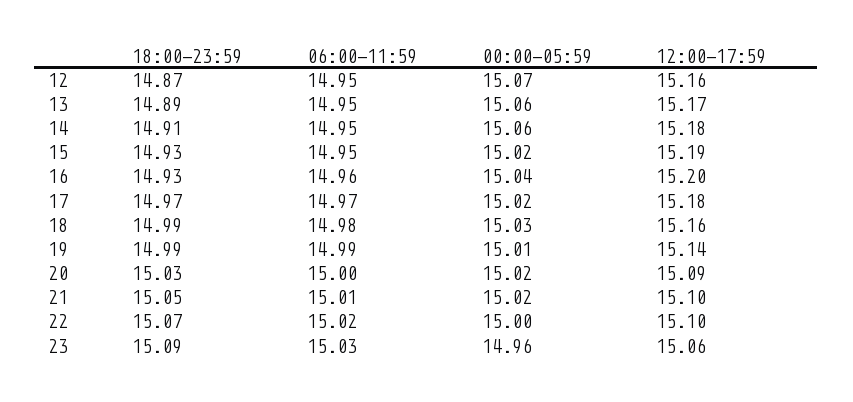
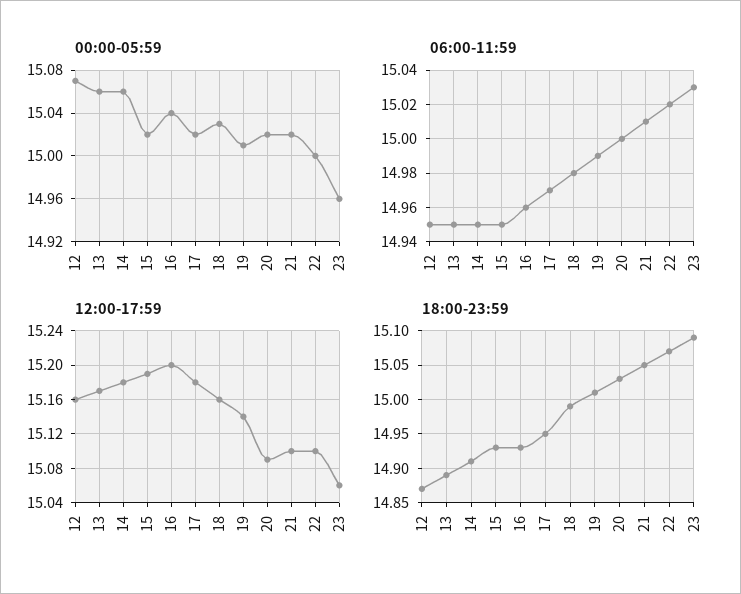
18:00-23:59, 17: 14.97 -> 14.95
18:00-23:59, 19: 14.99 -> 15.01

